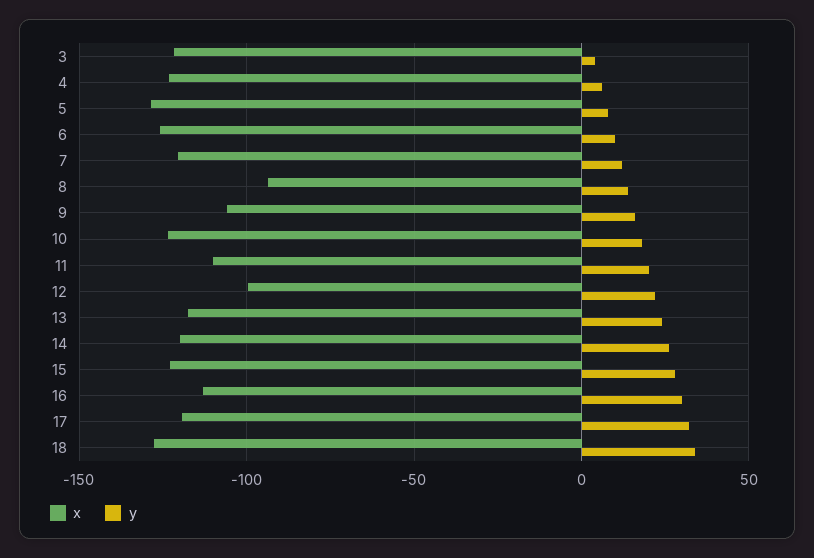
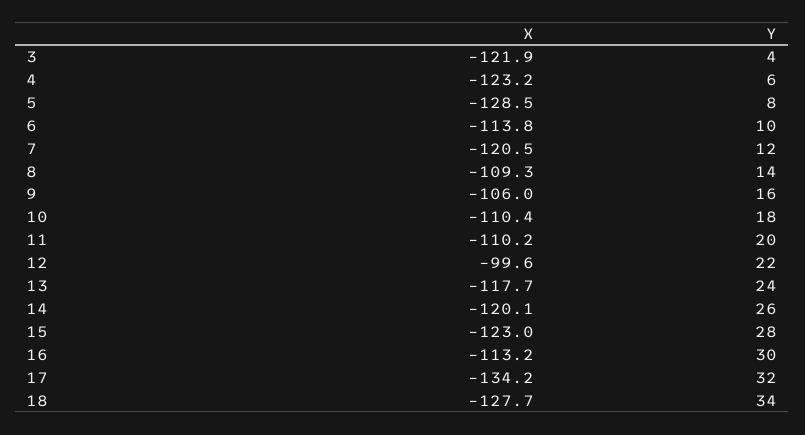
x, 6: -125 -> -113.8
x, 8: -95 -> -109.3
x, 10: -125 -> -110.4
x, 17: -120 -> -134.2

